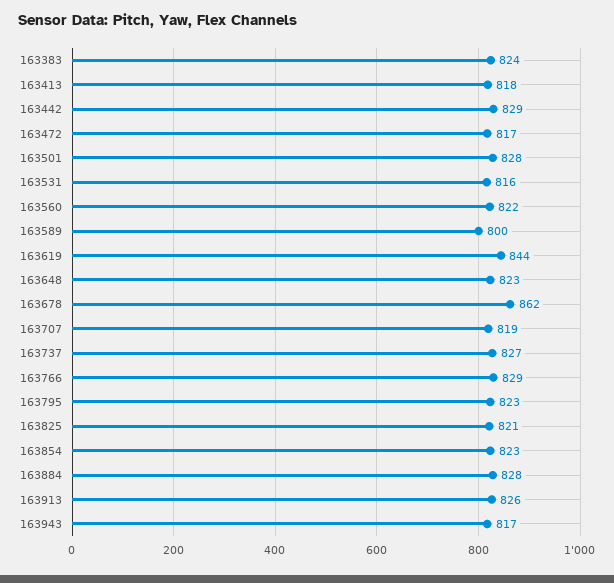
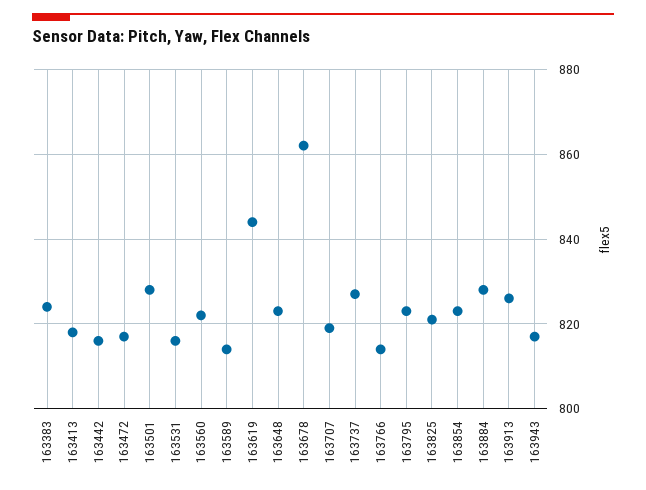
163442: 829 -> 815
163589: 800 -> 815
163766: 829 -> 815

